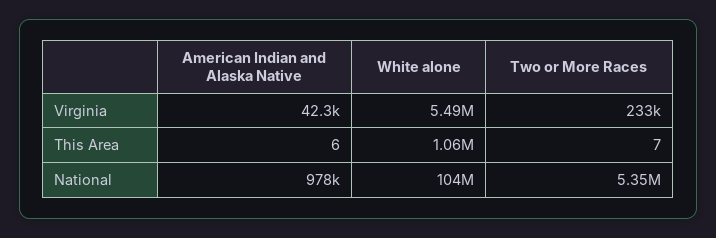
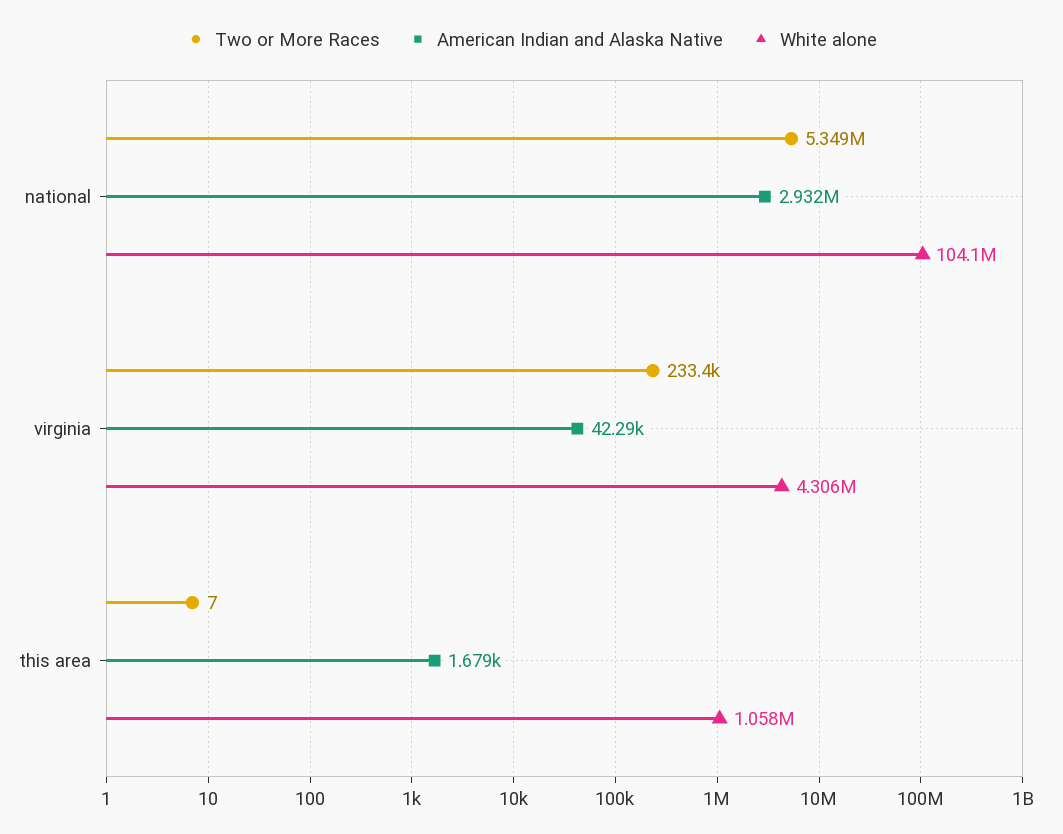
White alone, Virginia: 5490000 -> 4306000
American Indian and Alaska Native, This Area: 6 -> 1679
American Indian and Alaska Native, National: 978000 -> 2932000

